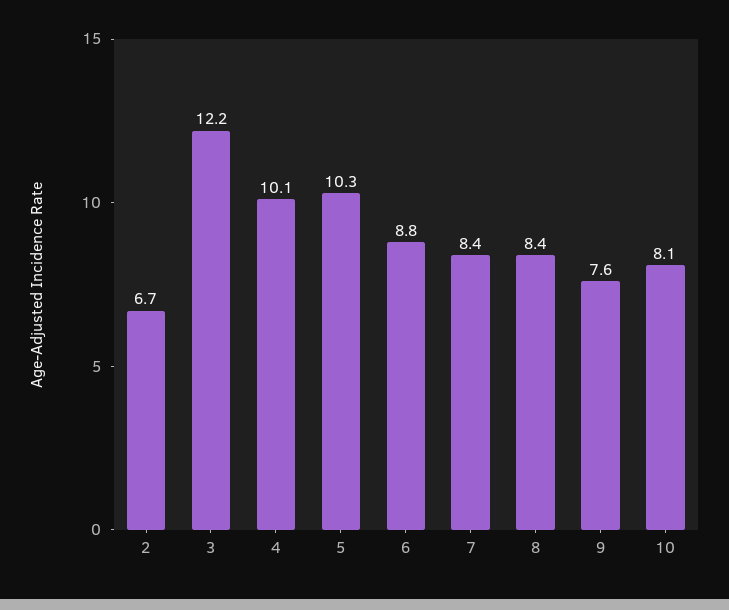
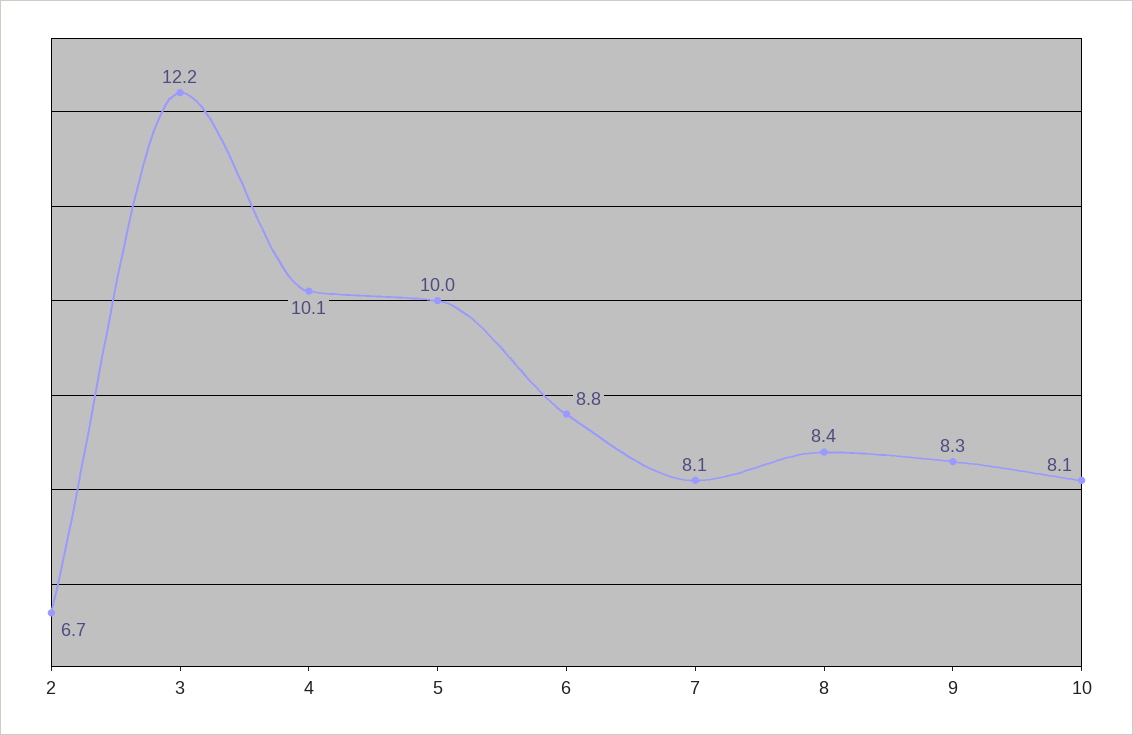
5: 10.3 -> 10
7: 8.4 -> 8.1
9: 7.6 -> 8.3

